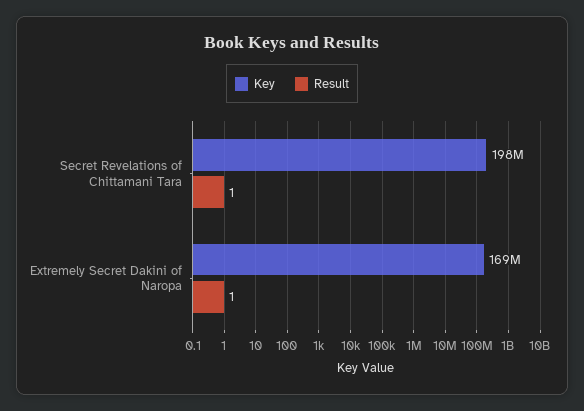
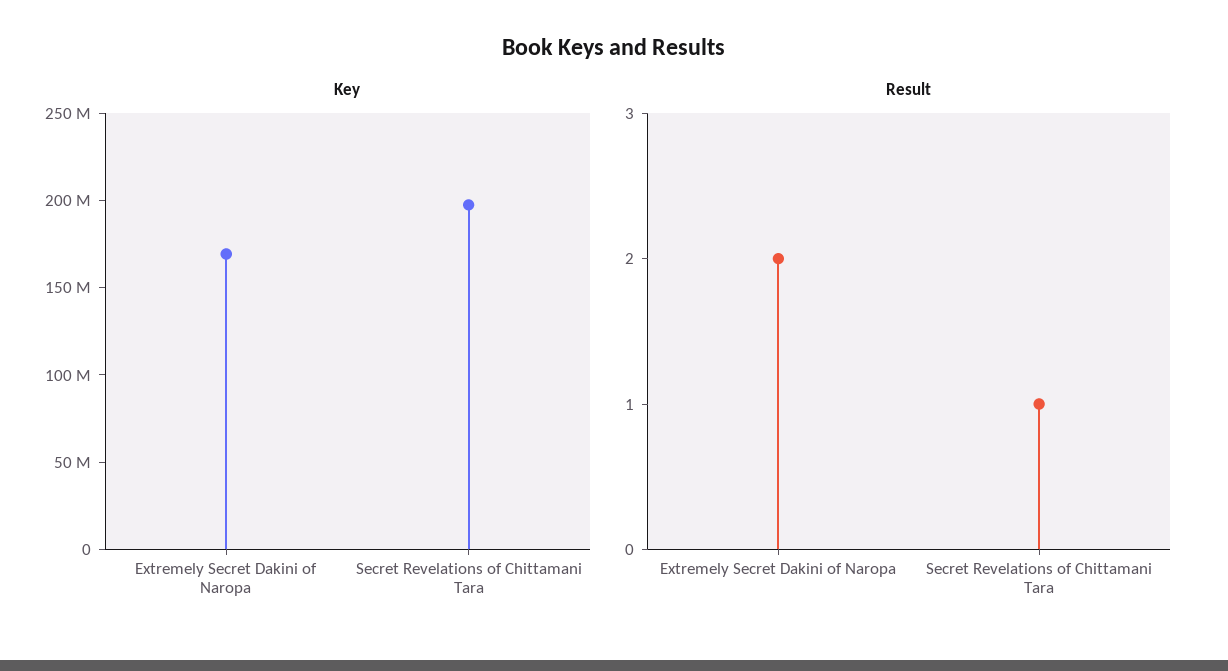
Result, Extremely Secret Dakini of Naropa: 1 -> 2

